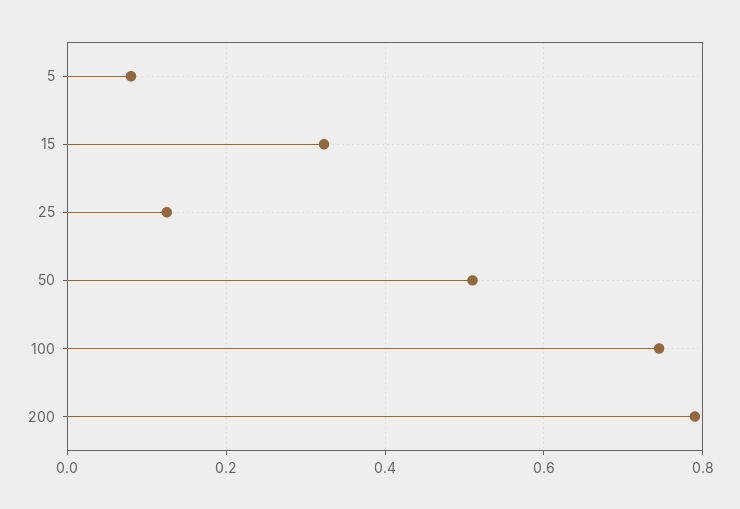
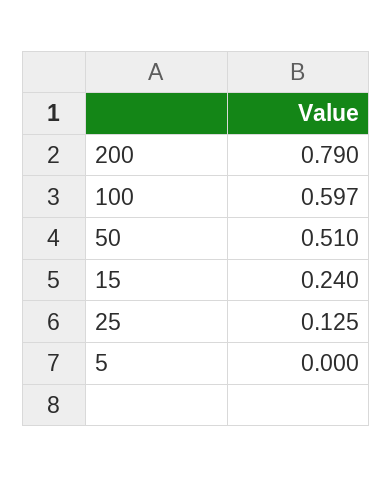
5: 0.08 -> 0
15: 0.32 -> 0.24
100: 0.74 -> 0.597

